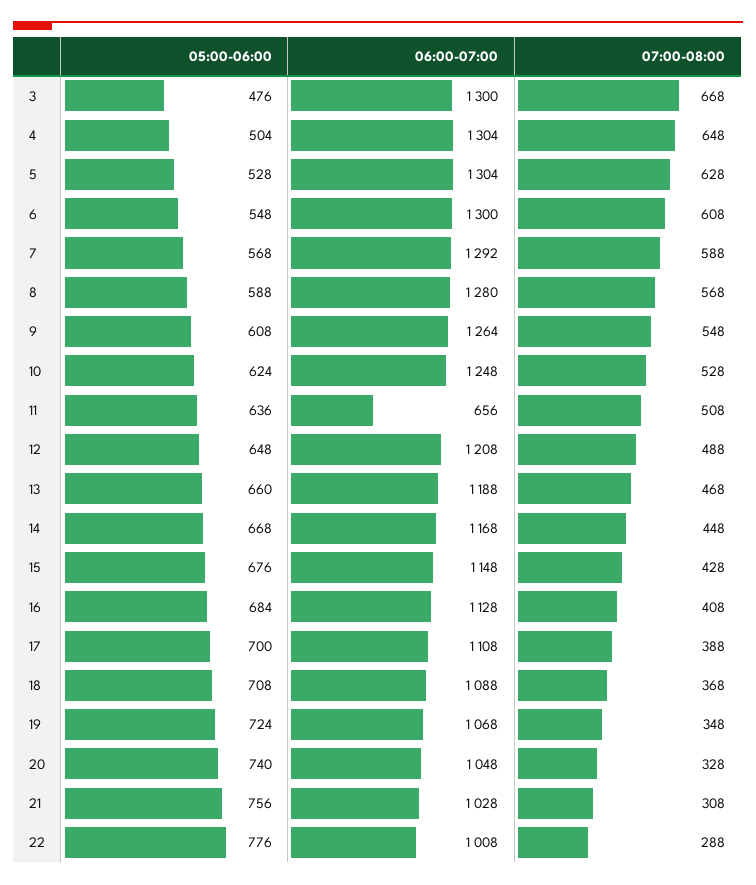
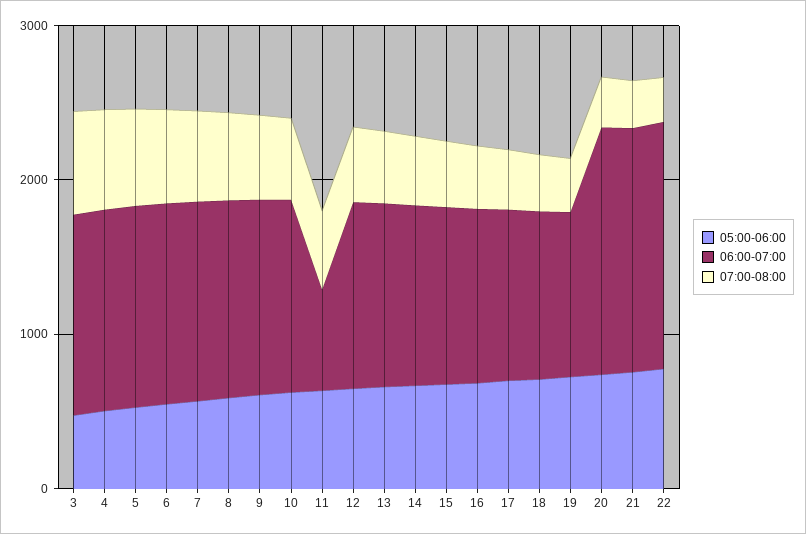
06:00-07:00, 20: 1048 -> 1600
06:00-07:00, 21: 1028 -> 1600
06:00-07:00, 22: 1008 -> 1600

